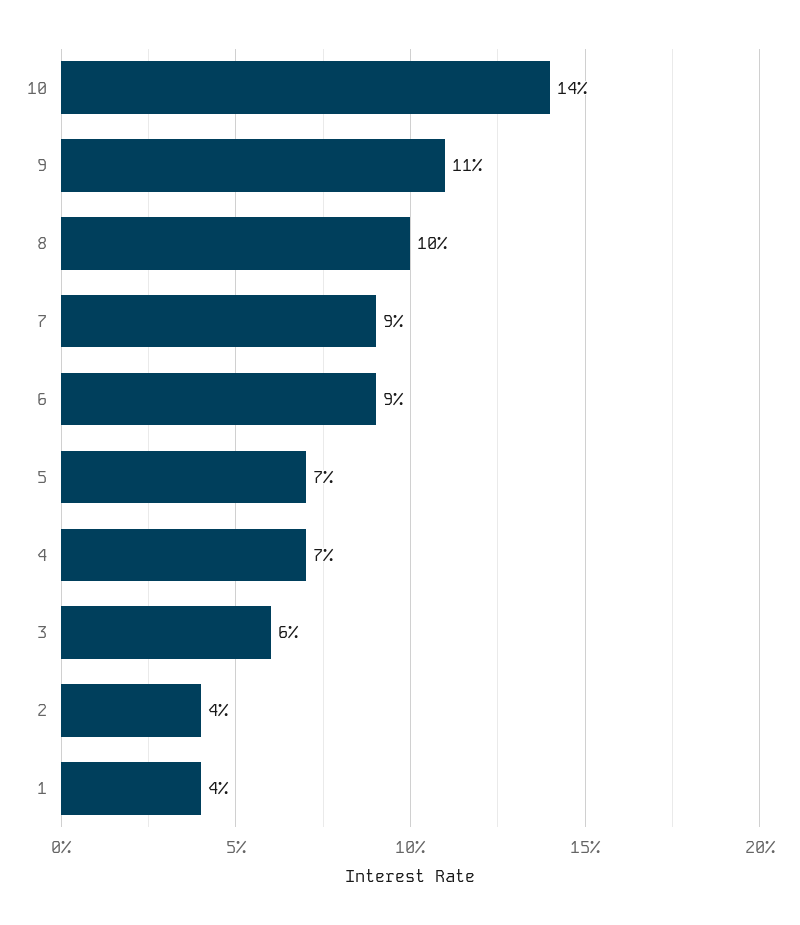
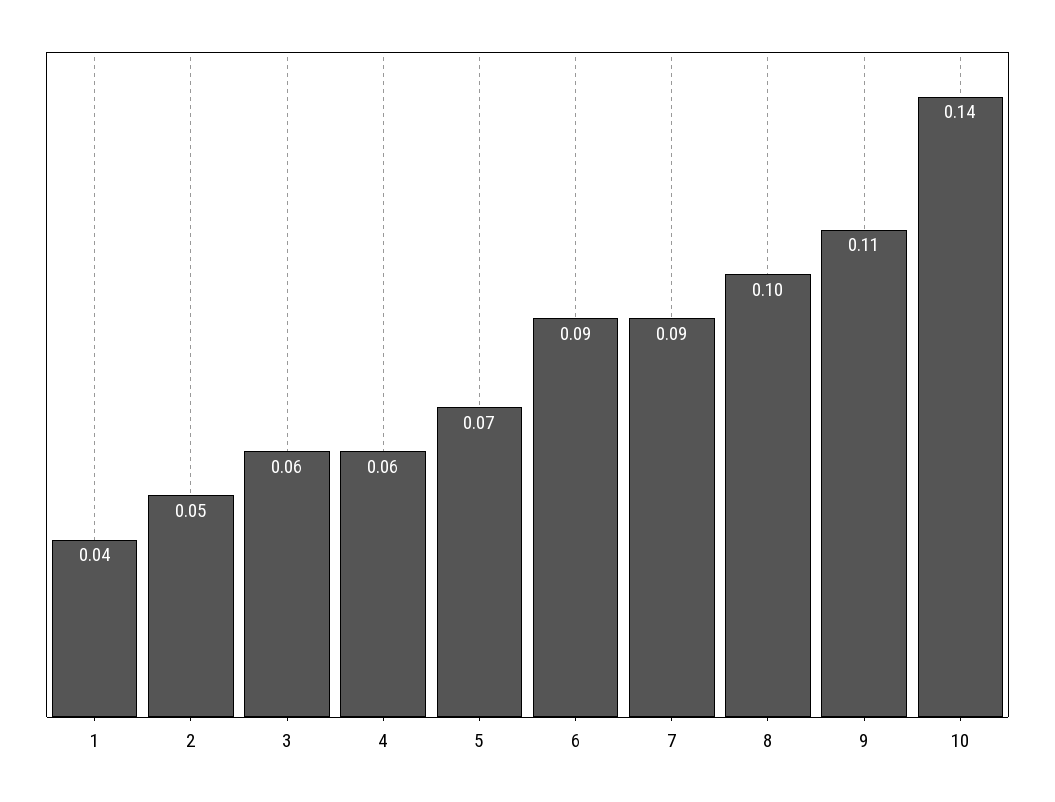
4: 0.07 -> 0.06
2: 0.04 -> 0.05

